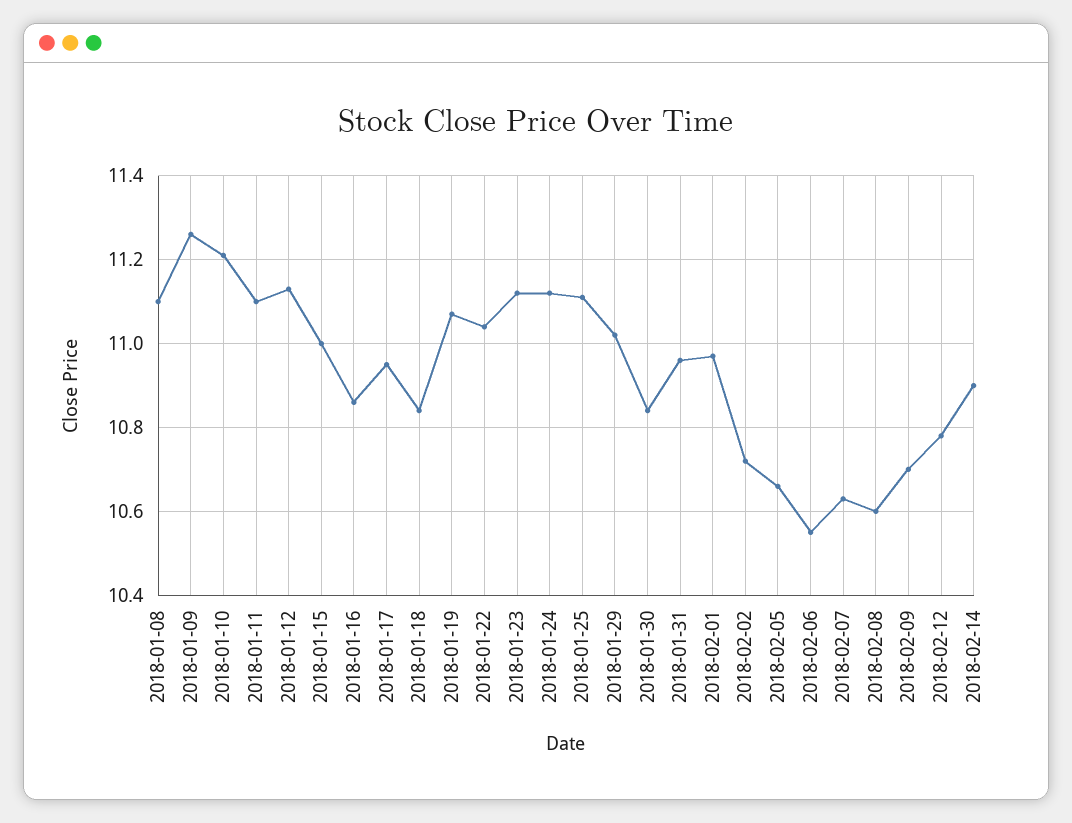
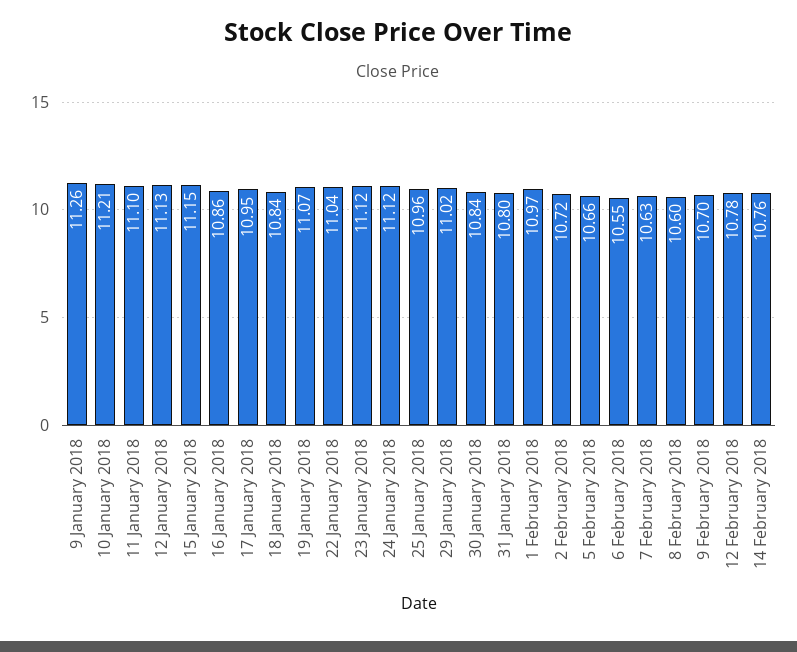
2018-01-08: 11.1 -> none
2018-01-15: 11 -> 11.15
2018-01-25: 11.1 -> 10.96
2018-01-31: 10.95 -> 10.8
2018-02-14: 10.9 -> 10.76

